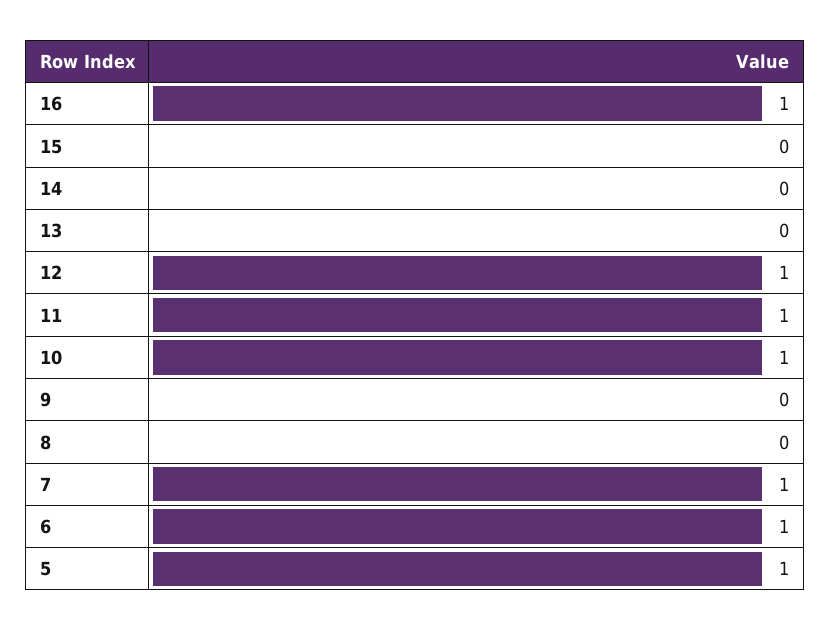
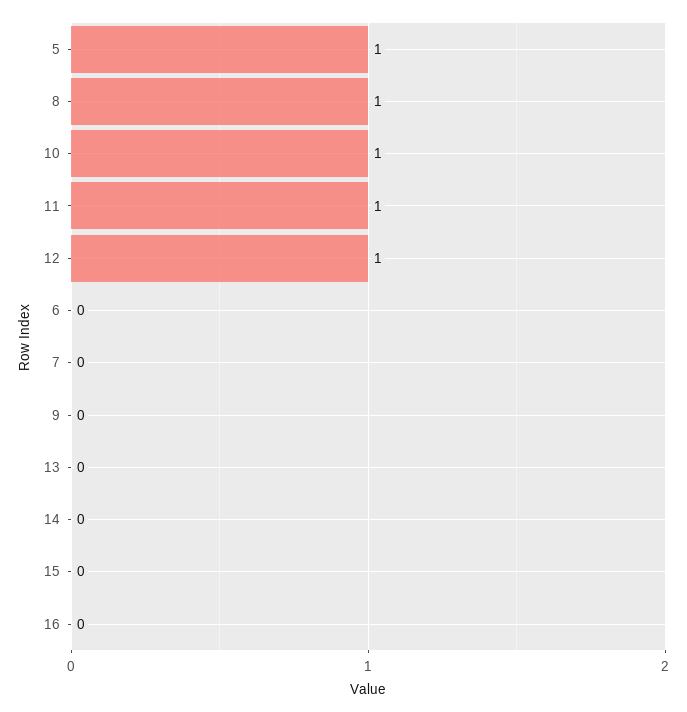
16: 1 -> 0
8: 0 -> 1
7: 1 -> 0
6: 1 -> 0

